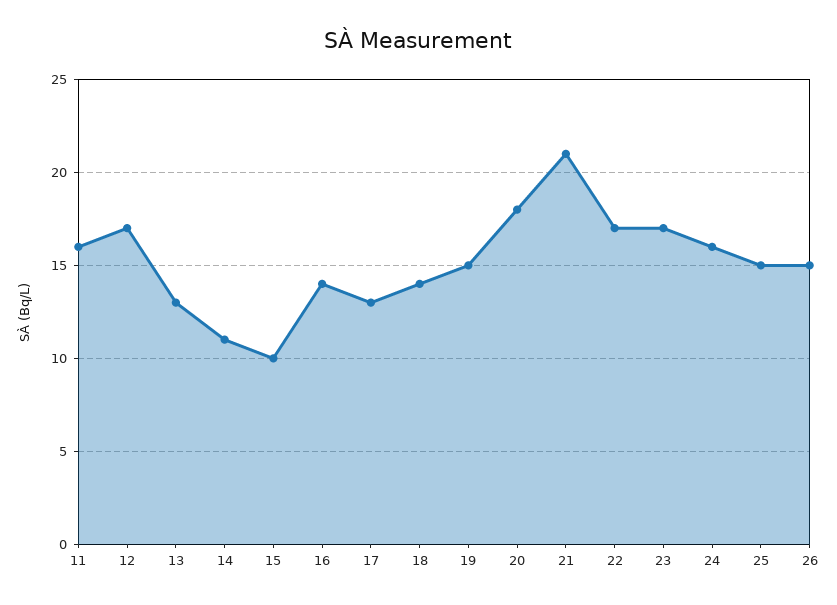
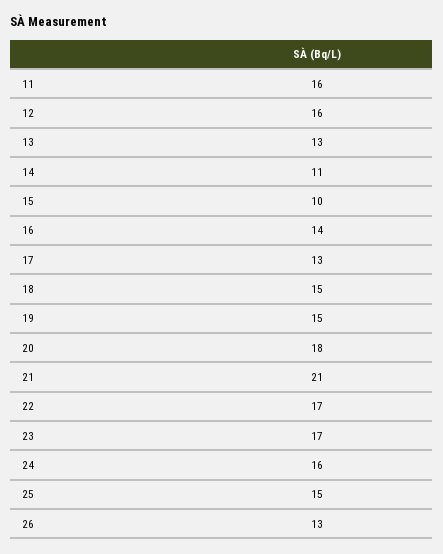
12: 17 -> 16
18: 14 -> 15
26: 15 -> 13

